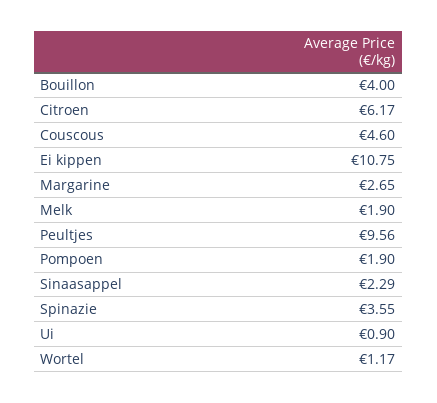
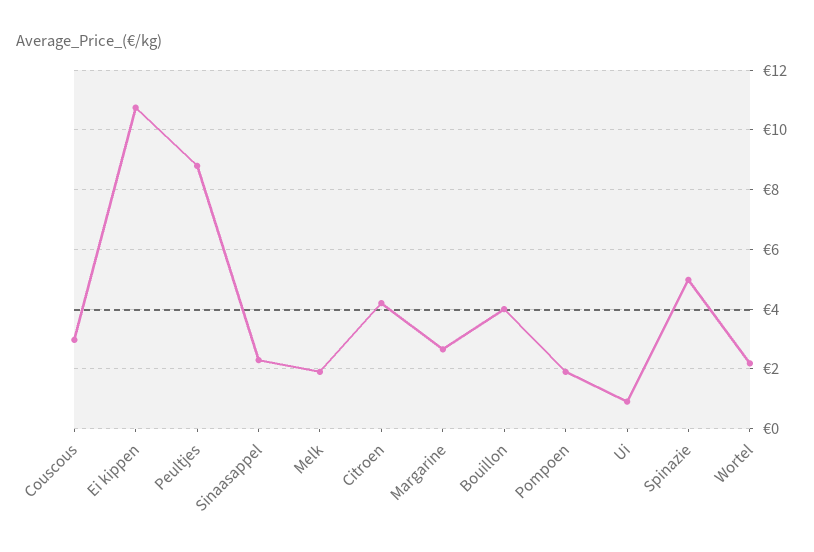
Citroen: 6.17 -> 4.25
Couscous: 4.6 -> 3
Peultjes: 9.56 -> 8.75
Spinazie: 3.55 -> 5
Wortel: 1.17 -> 2.25

